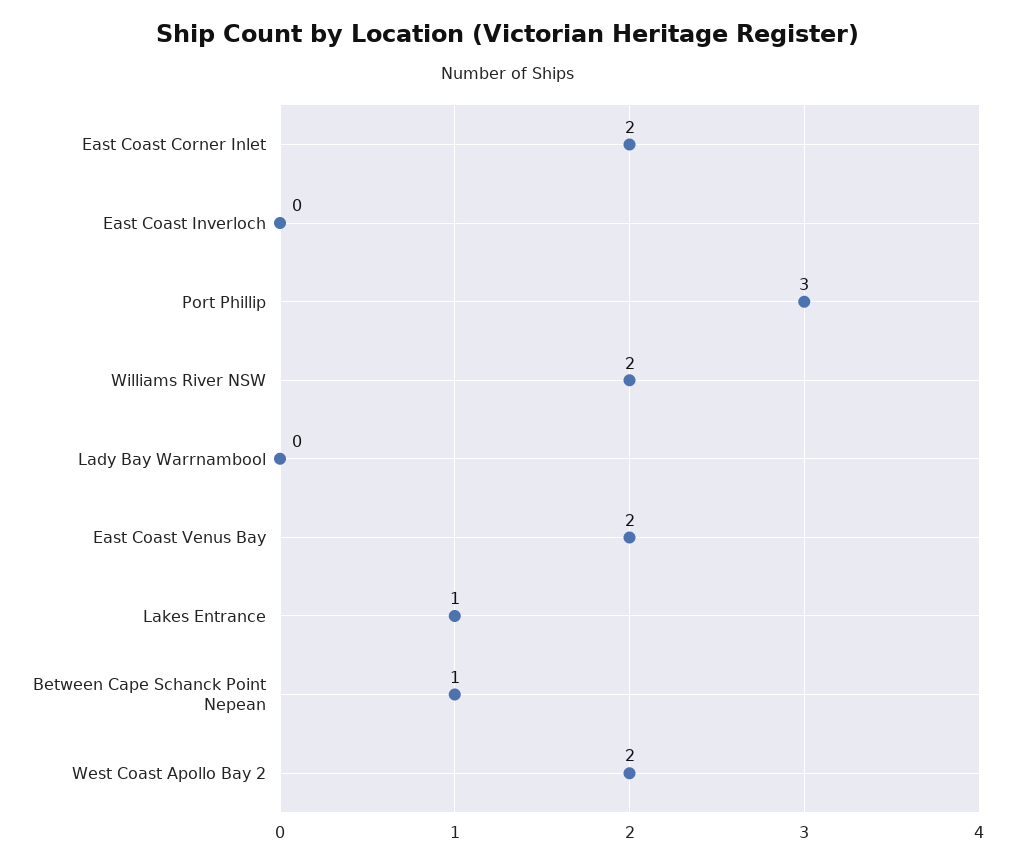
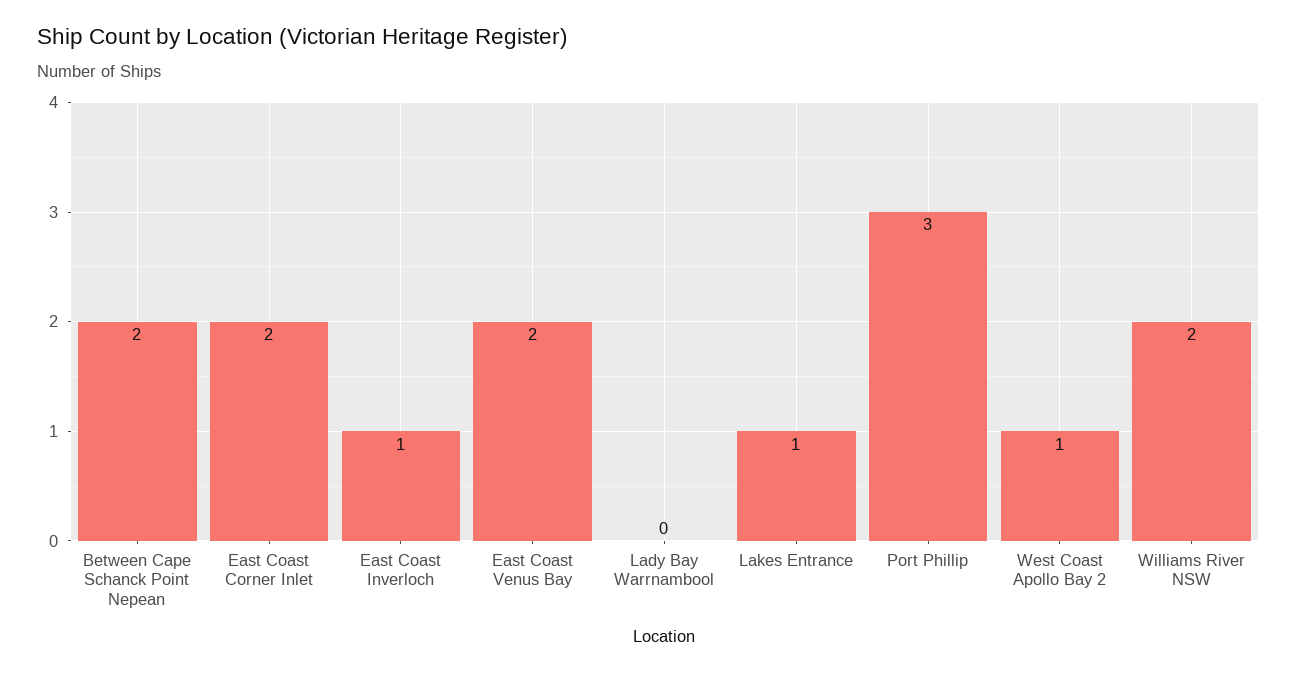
East Coast Inverloch: 0 -> 1
Between Cape Schanck Point Nepean: 1 -> 2
West Coast Apollo Bay 2: 2 -> 1

